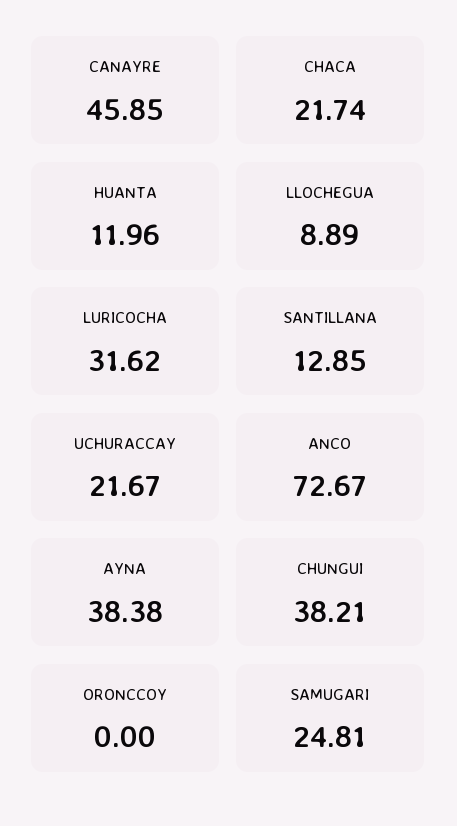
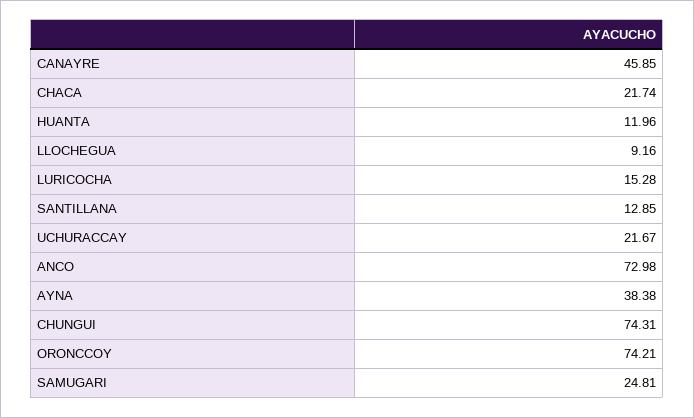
LLOCHEGUA: 8.89 -> 9.16
LURICOCHA: 31.62 -> 15.28
ANCO: 72.67 -> 72.98
CHUNGUI: 38.21 -> 74.31
ORONCCOY: 0 -> 74.21

